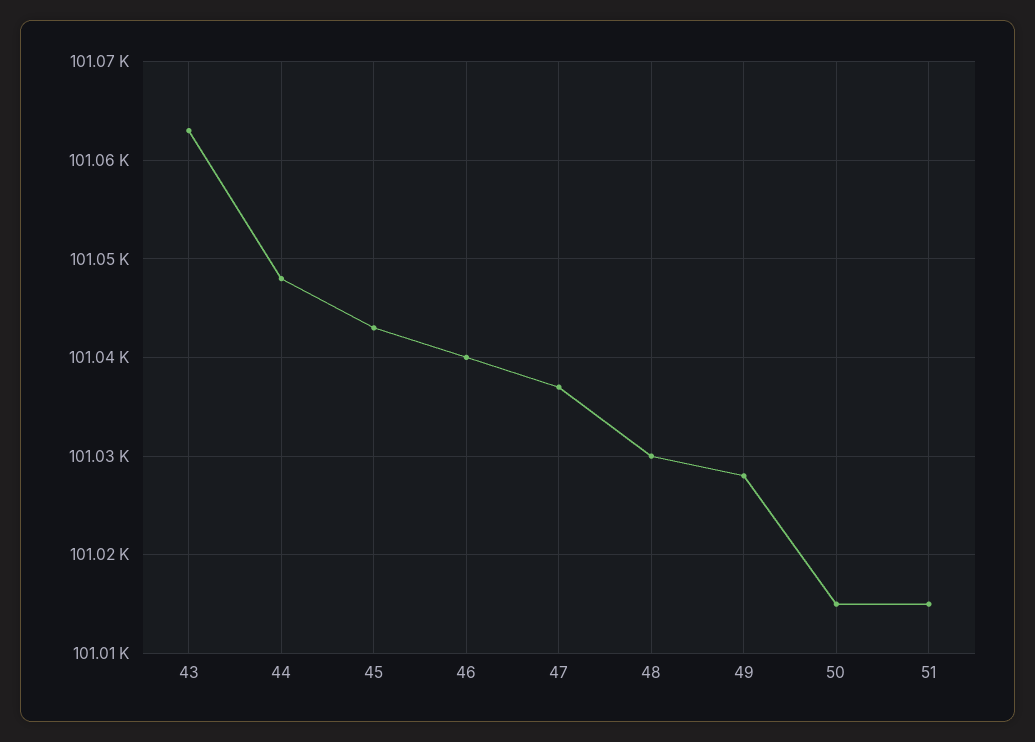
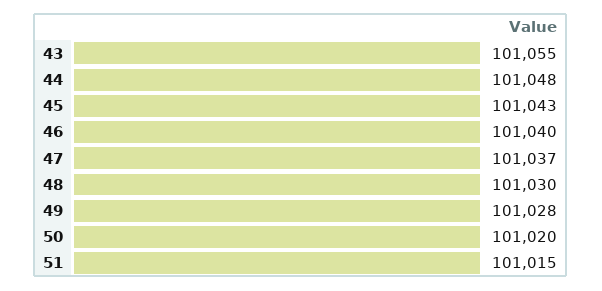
43: 101063 -> 101055
50: 101015 -> 101020

